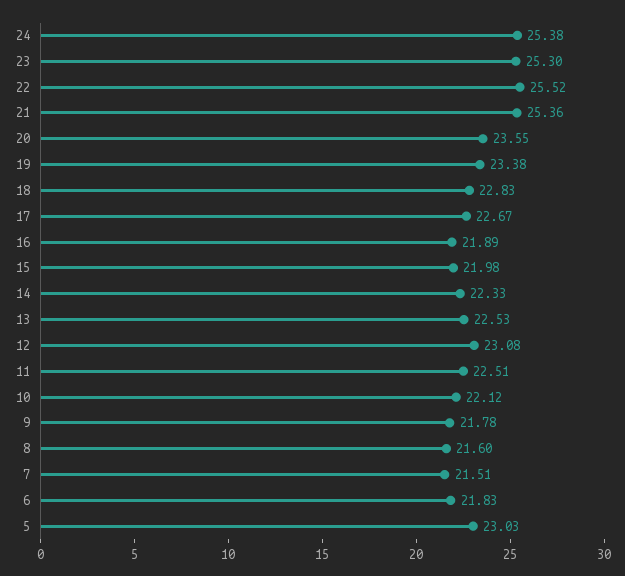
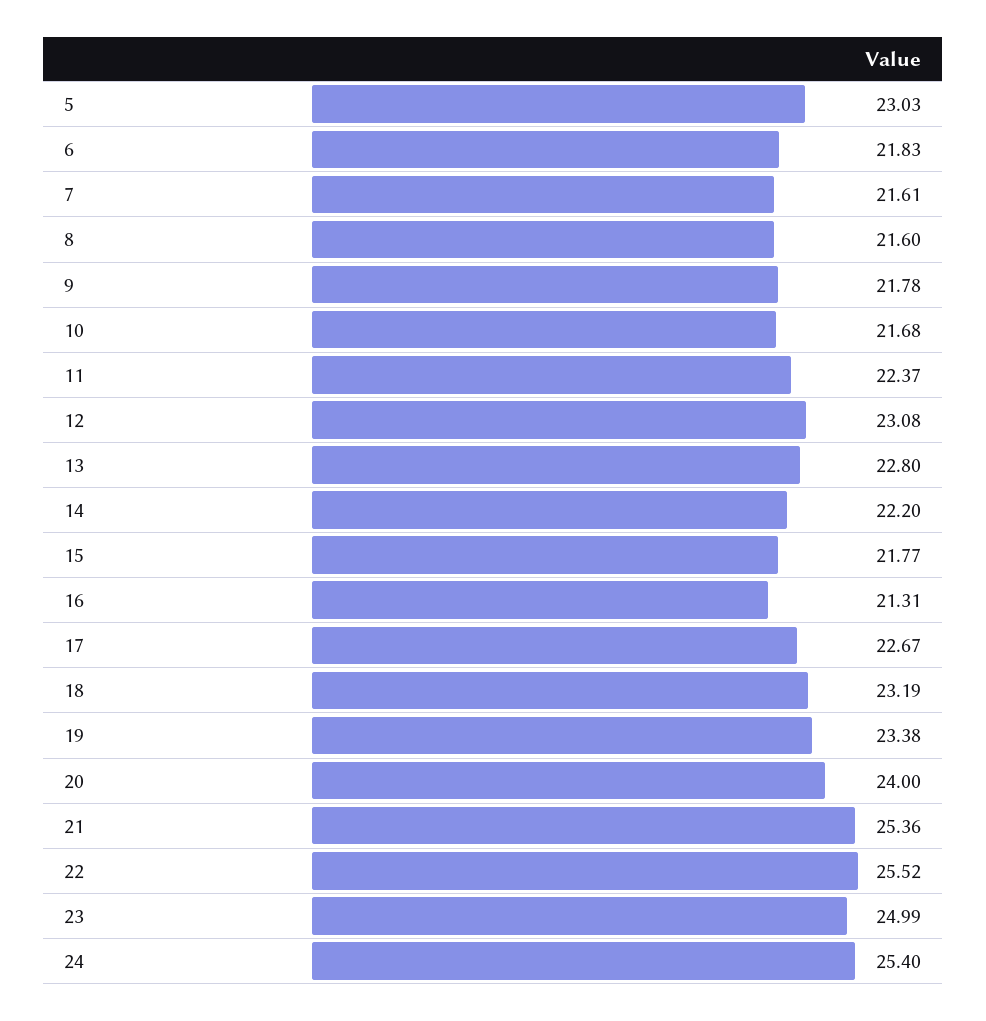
24: 25.38 -> 25.4
23: 25.3 -> 24.99
20: 23.55 -> 24
18: 22.83 -> 23.19
16: 21.89 -> 21.31
15: 21.98 -> 21.77
14: 22.33 -> 22.2
13: 22.53 -> 22.8
11: 22.51 -> 22.37
10: 22.12 -> 21.68
7: 21.51 -> 21.61

